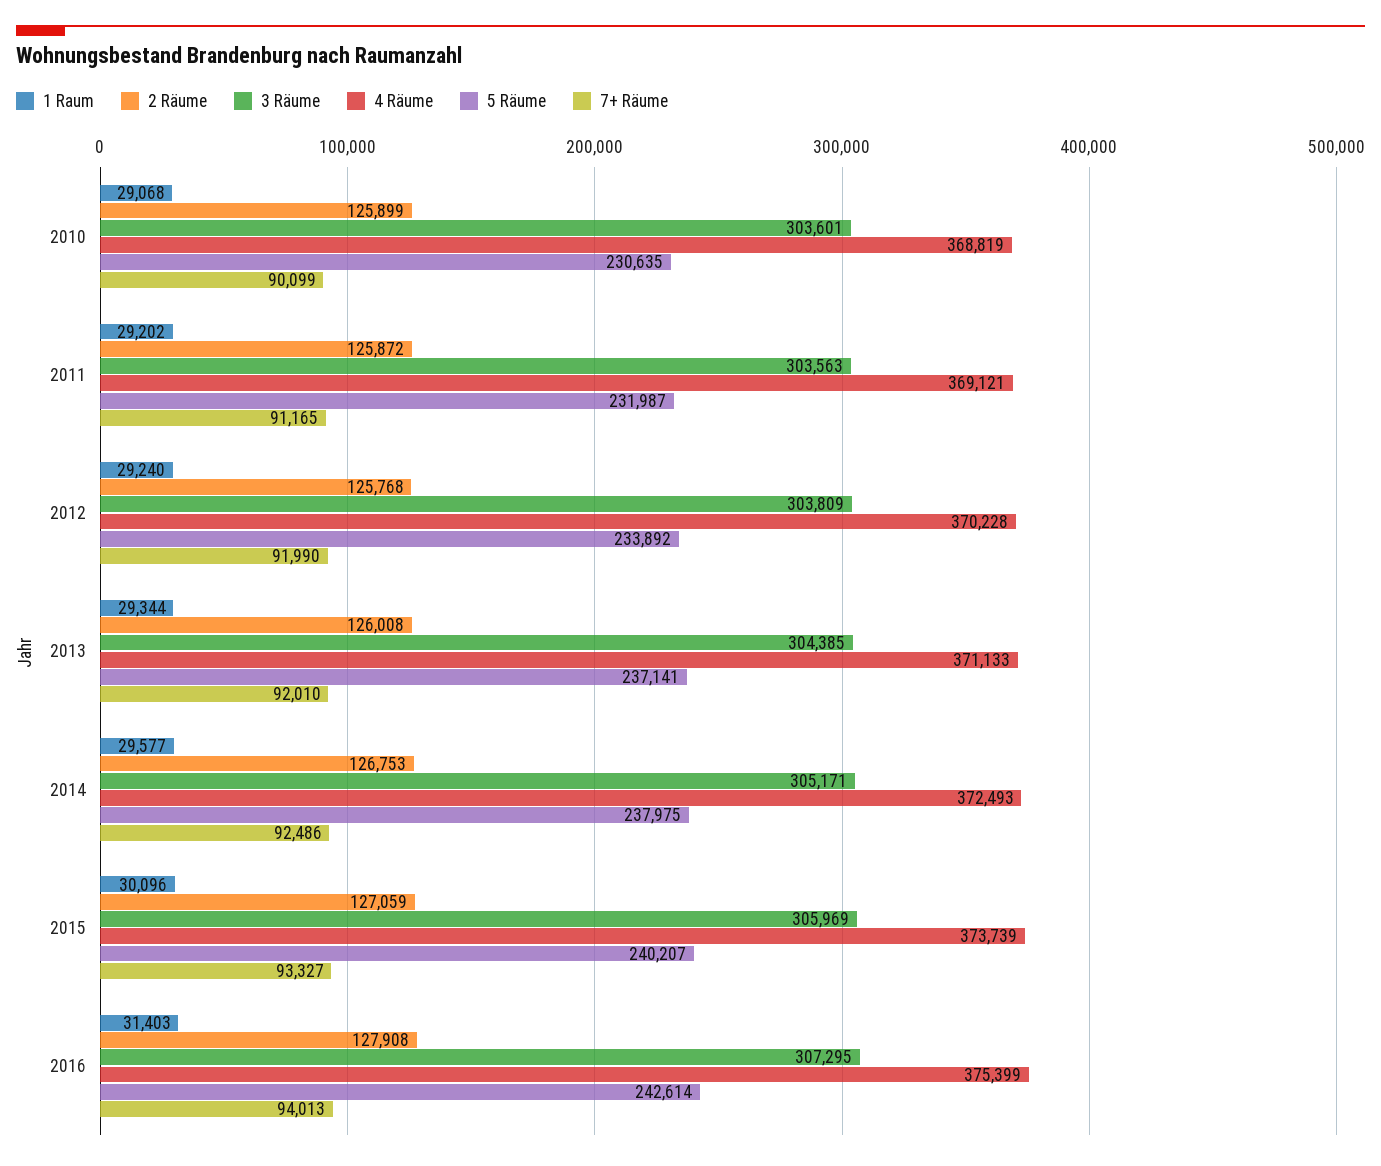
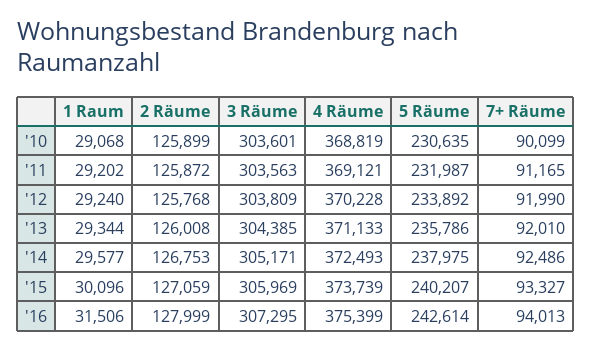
5 Räume, 2013: 237141 -> 235786
1 Raum, 2016: 31403 -> 31506
2 Räume, 2016: 127908 -> 127999

